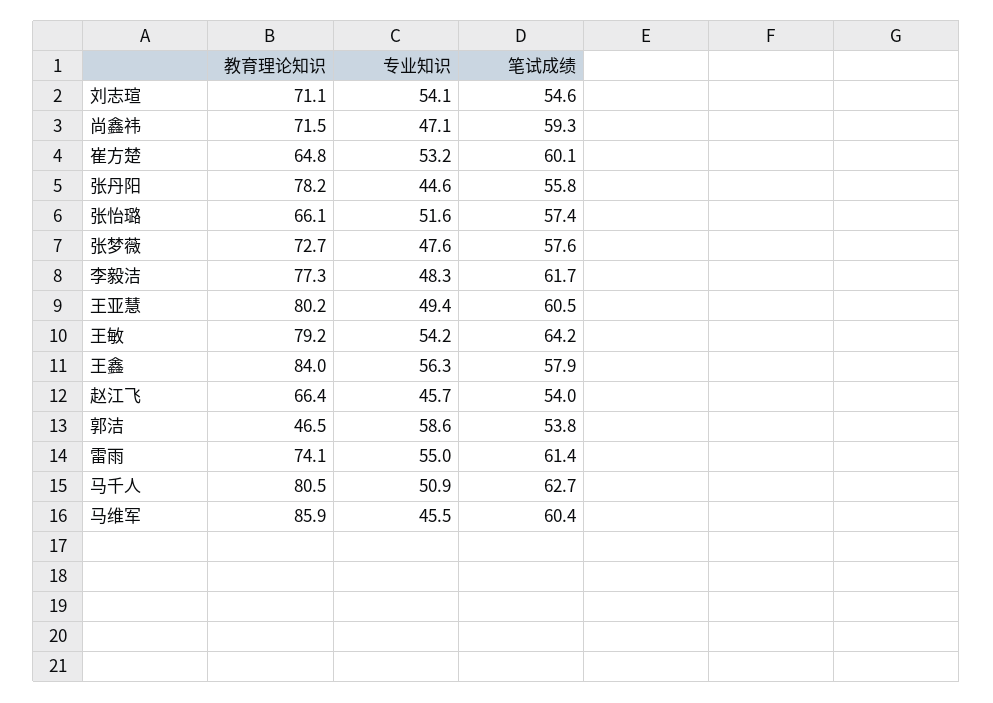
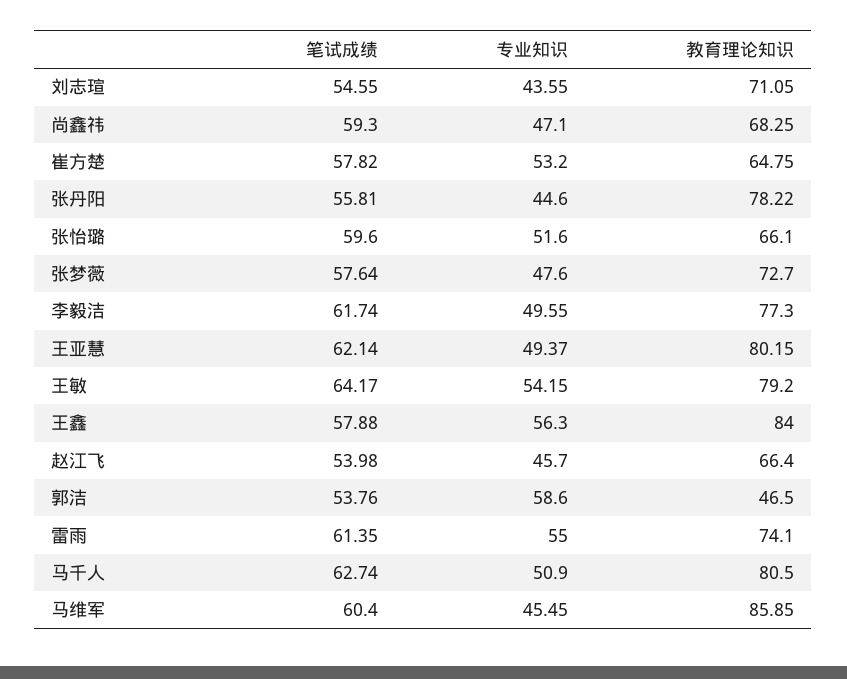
专业知识, 刘志瑄: 54.1 -> 43.55
教育理论知识, 尚鑫祎: 71.5 -> 68.25
笔试成绩, 崔方楚: 60.1 -> 57.82
笔试成绩, 张怡璐: 57.4 -> 59.6
专业知识, 李毅洁: 48.3 -> 49.55
笔试成绩, 王亚慧: 60.5 -> 62.14

